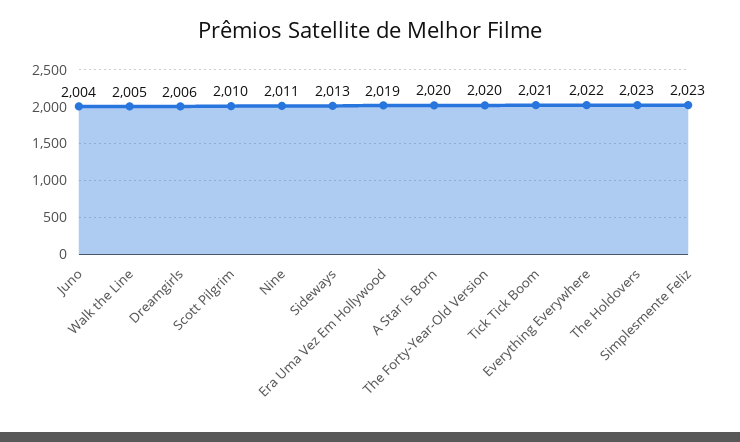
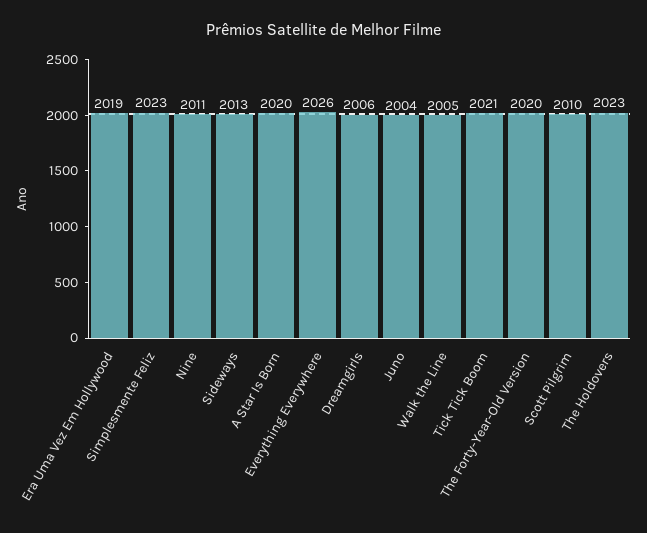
Everything Everywhere: 2022 -> 2026

